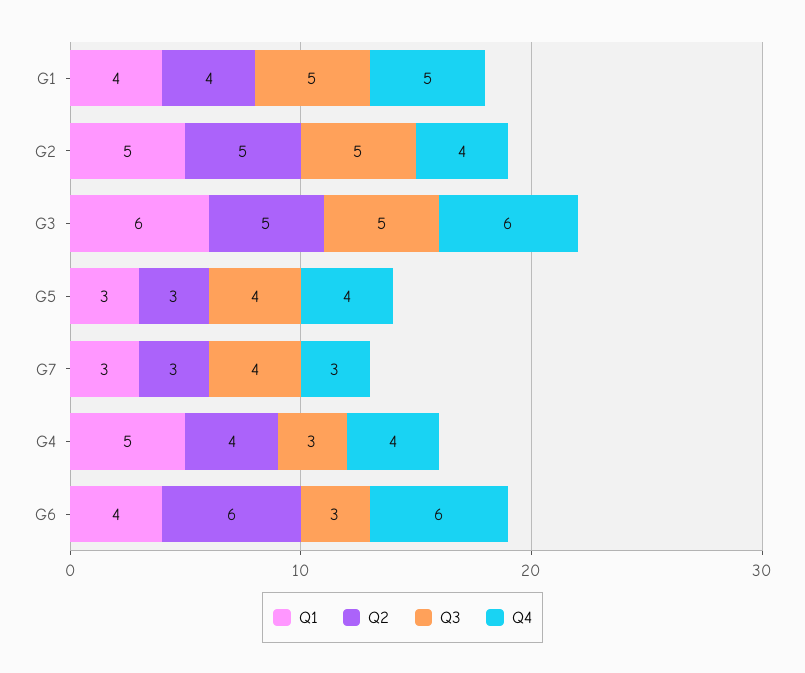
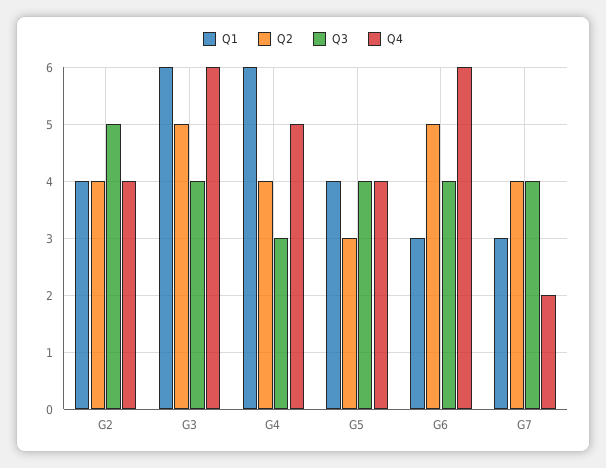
Q1, G1: 4 -> none
Q2, G1: 4 -> none
Q3, G1: 5 -> none
Q4, G1: 5 -> none
Q1, G2: 5 -> 4
Q2, G2: 5 -> 4
Q3, G3: 5 -> 4
Q1, G5: 3 -> 4
Q2, G7: 3 -> 4
Q4, G7: 3 -> 2
Q1, G4: 5 -> 6
Q4, G4: 4 -> 5
Q1, G6: 4 -> 3
Q2, G6: 6 -> 5
Q3, G6: 3 -> 4

